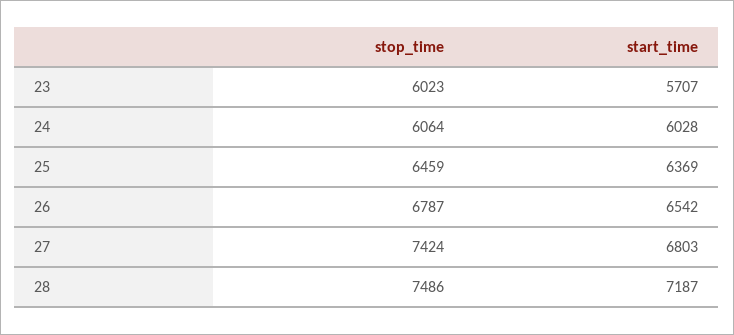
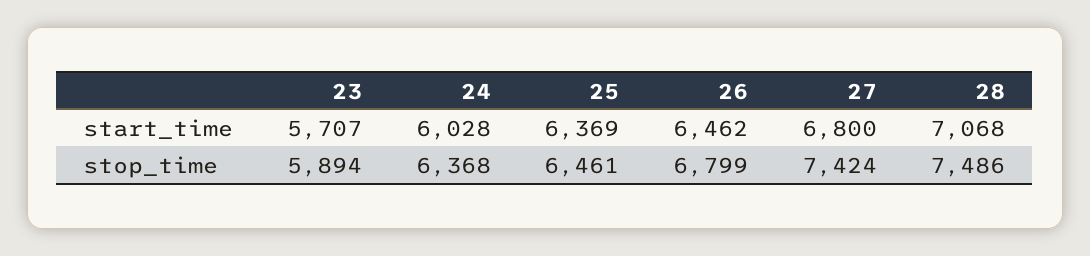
stop_time, 23: 6023 -> 5894
stop_time, 24: 6064 -> 6368
stop_time, 25: 6459 -> 6461
stop_time, 26: 6787 -> 6799
start_time, 26: 6542 -> 6462
start_time, 27: 6803 -> 6800
start_time, 28: 7187 -> 7068

